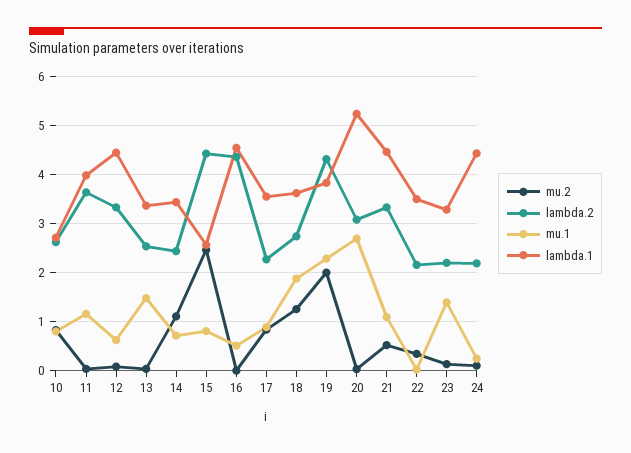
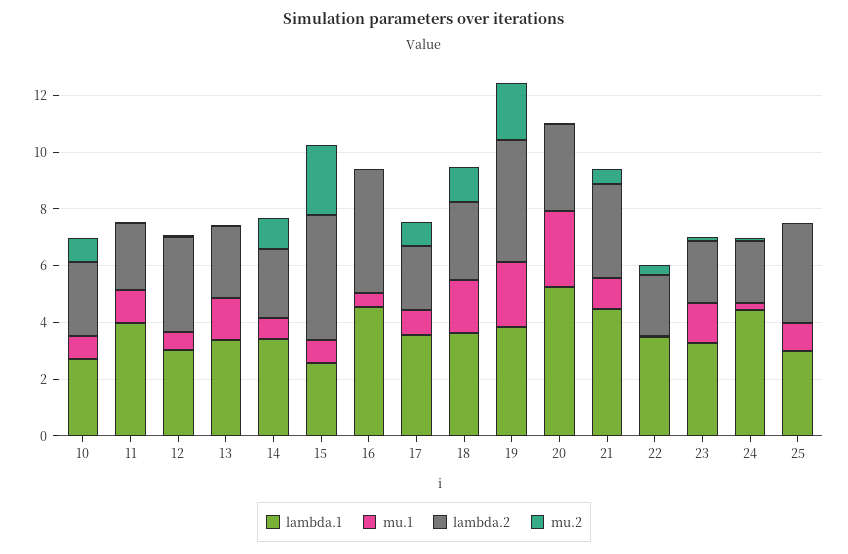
lambda.2, 11: 3.6 -> 2.5
lambda.1, 12: 4.4 -> 3
lambda.1, 25: none -> 3
mu.1, 25: none -> 1
lambda.2, 25: none -> 3.5
mu.2, 25: none -> 0

